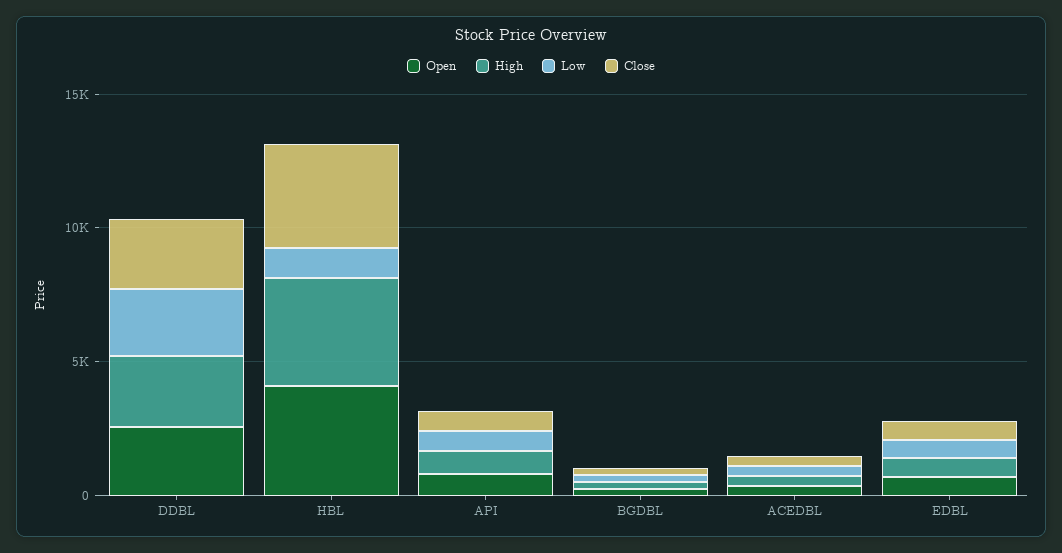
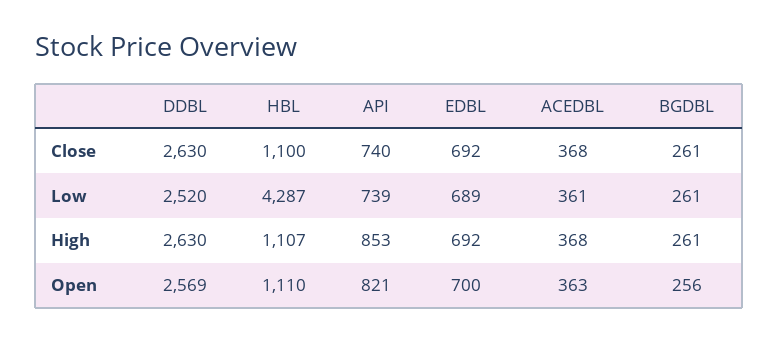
Open, HBL: 4000 -> 1110
High, HBL: 4000 -> 1107
Low, HBL: 1000 -> 4287
Close, HBL: 4000 -> 1100

